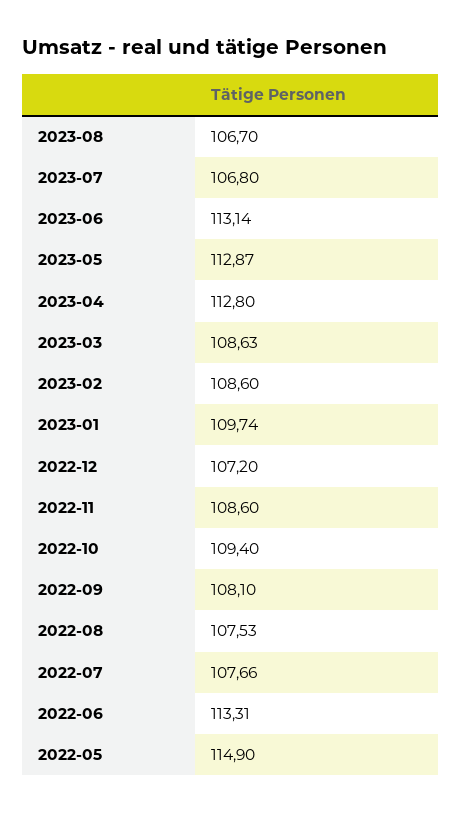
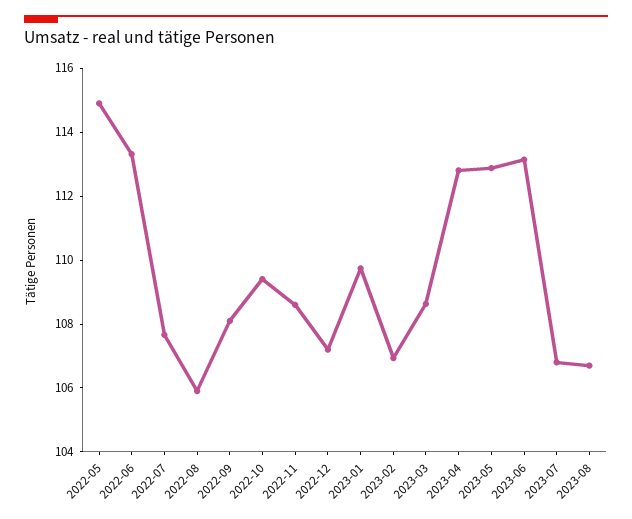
2023-02: 108.6 -> 107
2022-08: 107.53 -> 106

